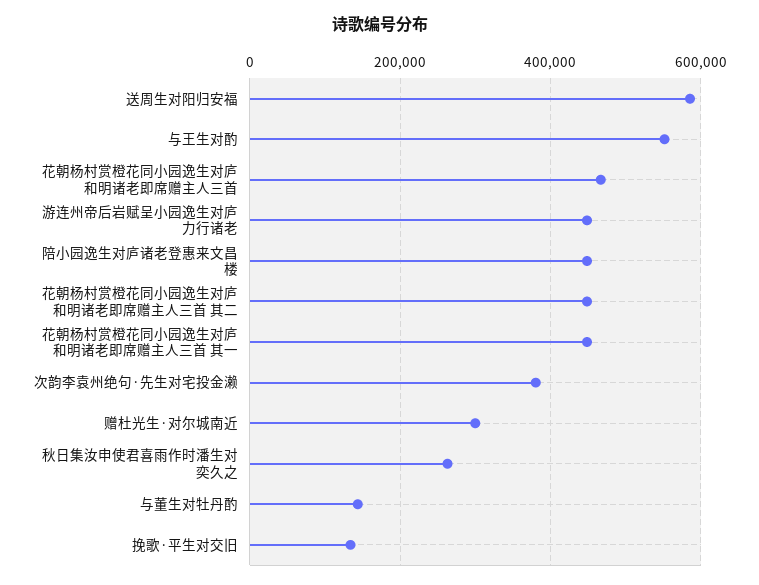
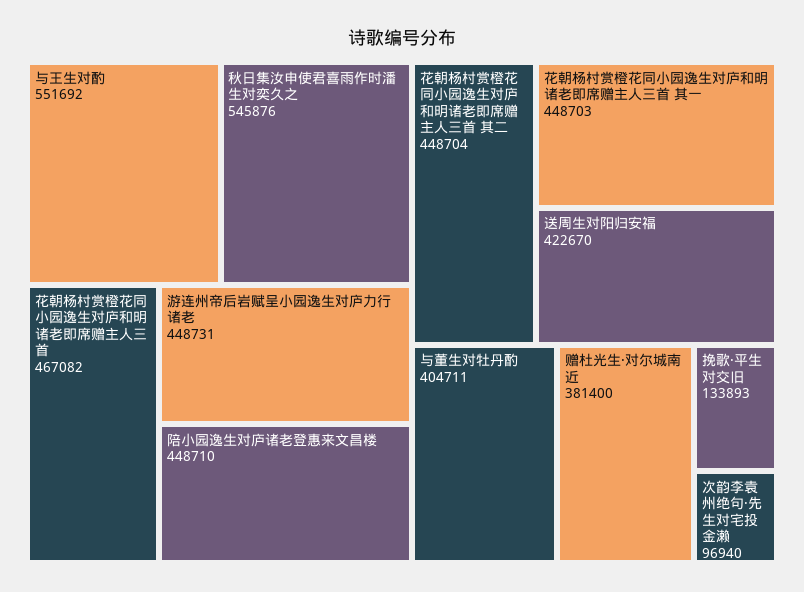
送周生对阳归安福: 580000 -> 422670
次韵李袁州绝句·先生对宅投金濑: 380000 -> 96940
赠杜光生·对尔城南近: 300000 -> 381400
秋日集汝申使君喜雨作时潘生对奕久之: 260000 -> 545876
与董生对牡丹酌: 140000 -> 404711

